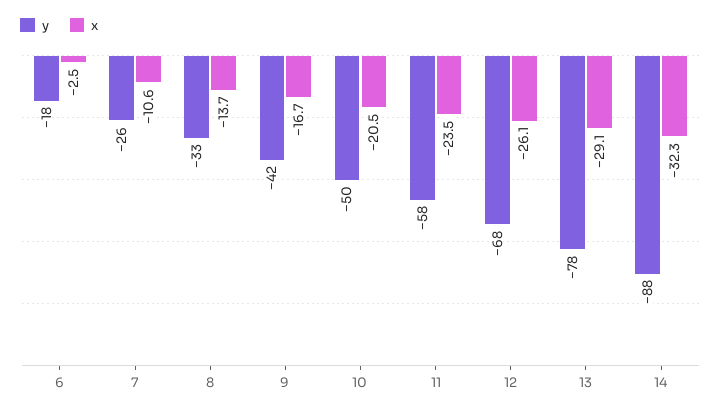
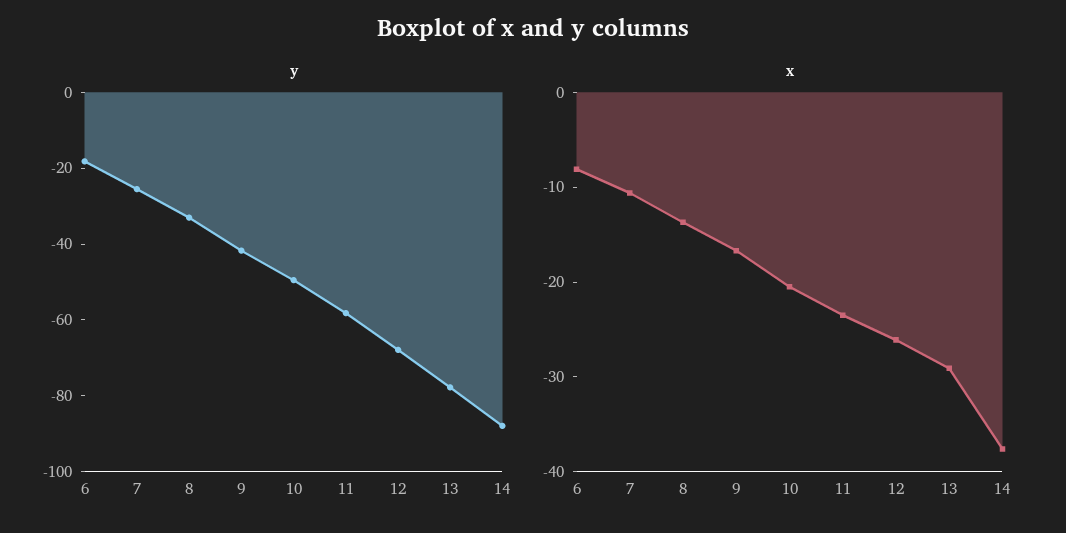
x, 6: -2.5 -> -8
x, 14: -32.3 -> -38

